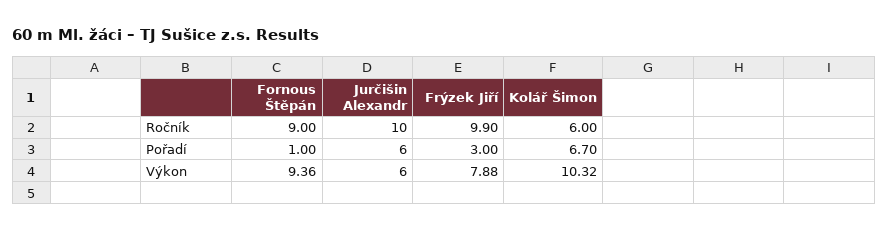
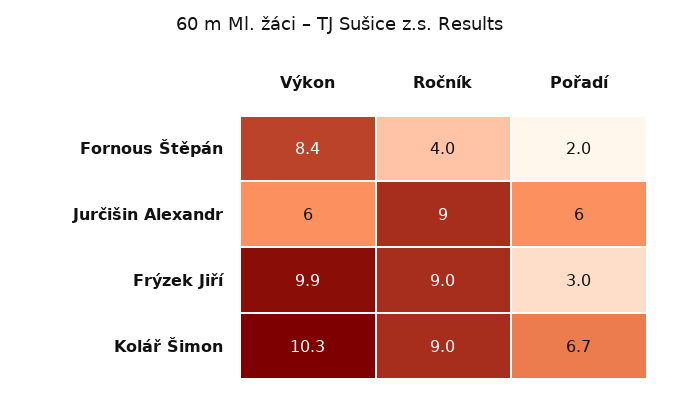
Fornous Štěpán, Ročník: 9 -> 4
Jurčišin Alexandr, Ročník: 10 -> 9
Frýzek Jiří, Ročník: 9.9 -> 9
Kolář Šimon, Ročník: 6 -> 9
Fornous Štěpán, Pořadí: 1 -> 2
Fornous Štěpán, Výkon: 9.36 -> 8.4
Frýzek Jiří, Výkon: 7.88 -> 9.9

